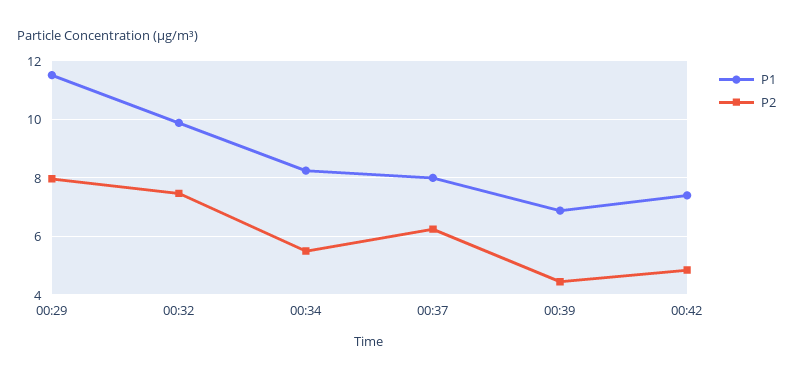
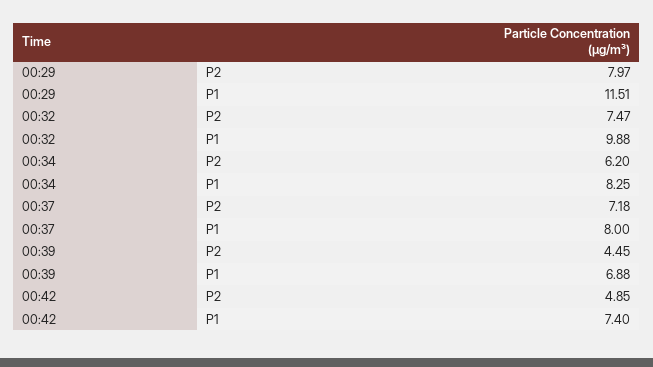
P2, 00:34: 5.5 -> 6.2
P2, 00:37: 6.25 -> 7.18

